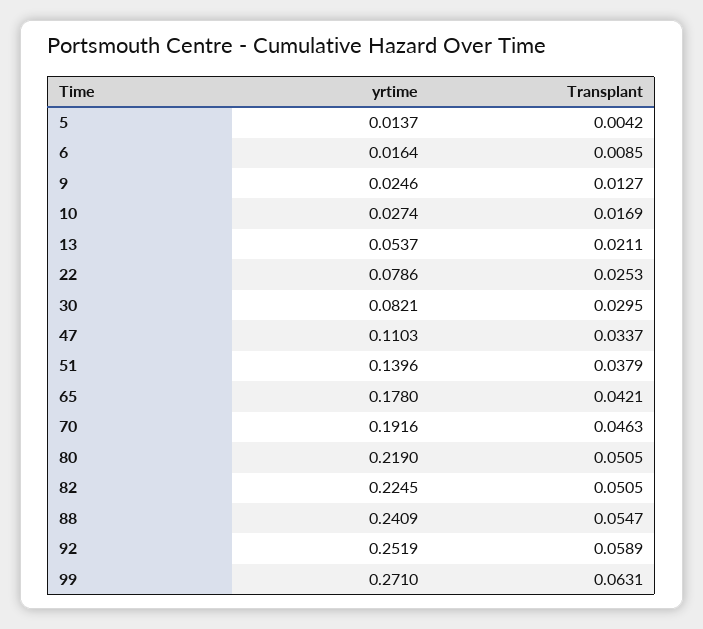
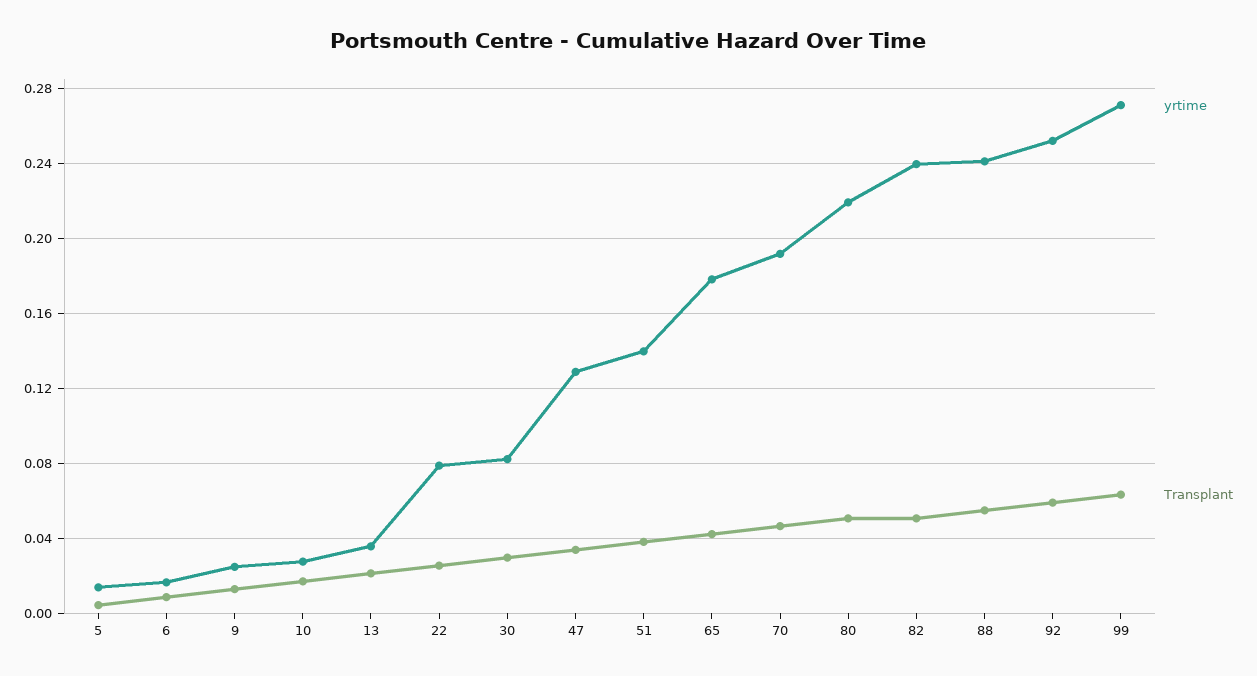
yrtime, 13: 0.0537 -> 0.035
yrtime, 47: 0.1103 -> 0.13
yrtime, 82: 0.2245 -> 0.24

